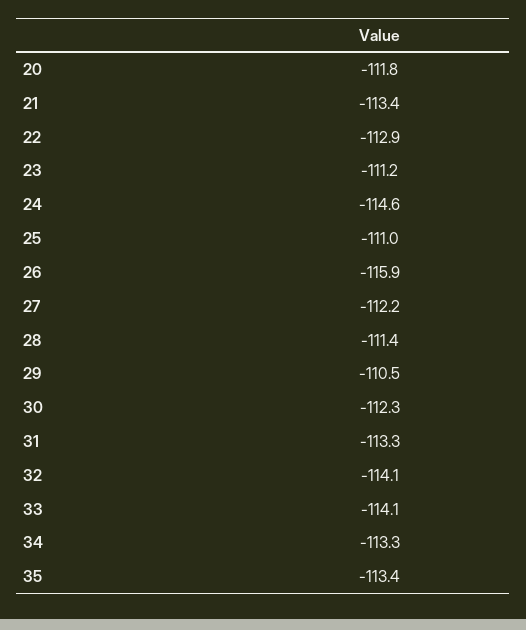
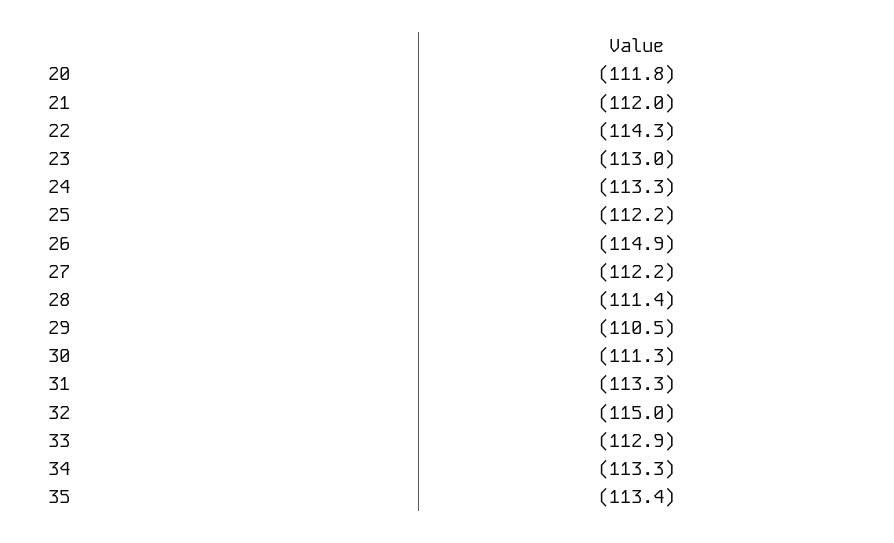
21: -113.4 -> -112
22: -112.9 -> -114.3
23: -111.2 -> -113
24: -114.6 -> -113.3
25: -111 -> -112.2
26: -115.9 -> -114.9
30: -112.3 -> -111.3
32: -114.1 -> -115
33: -114.1 -> -112.9

